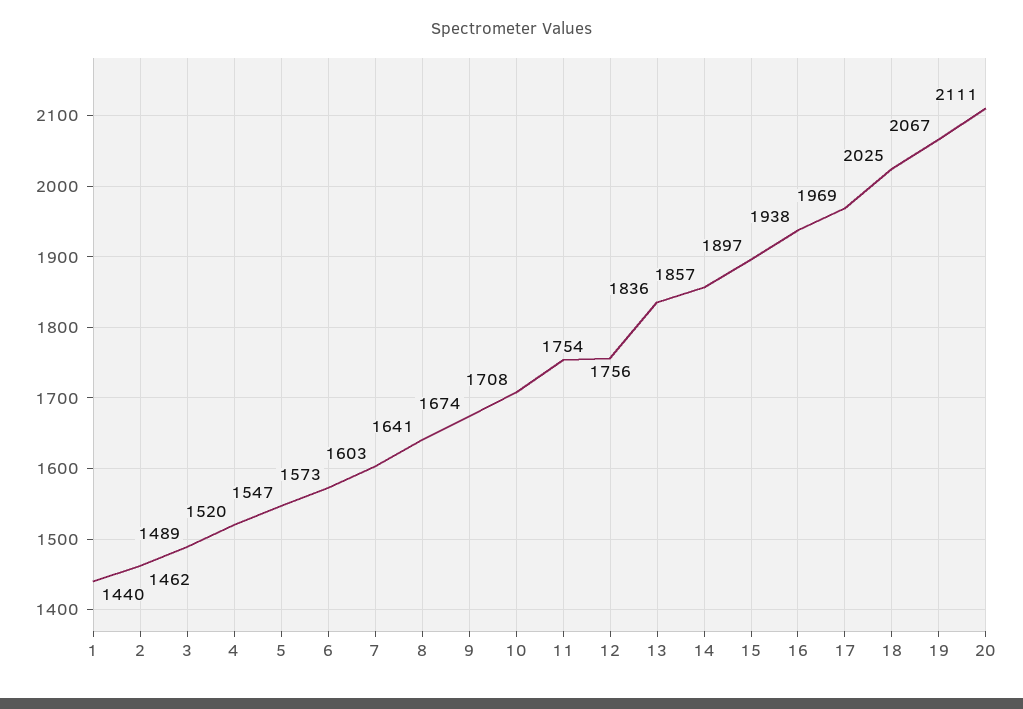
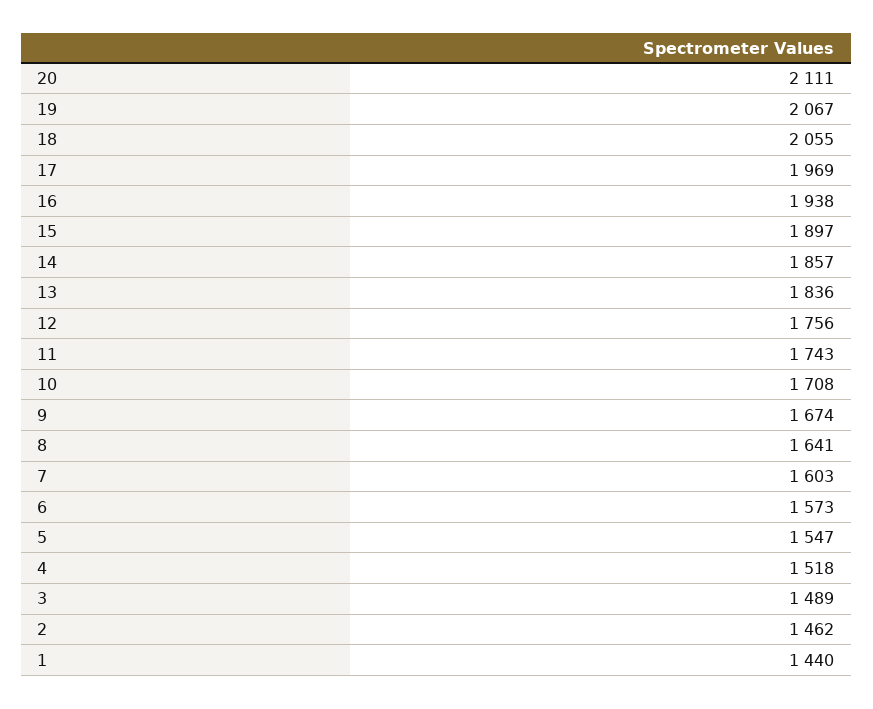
4: 1520 -> 1518
11: 1754 -> 1743
18: 2025 -> 2055

